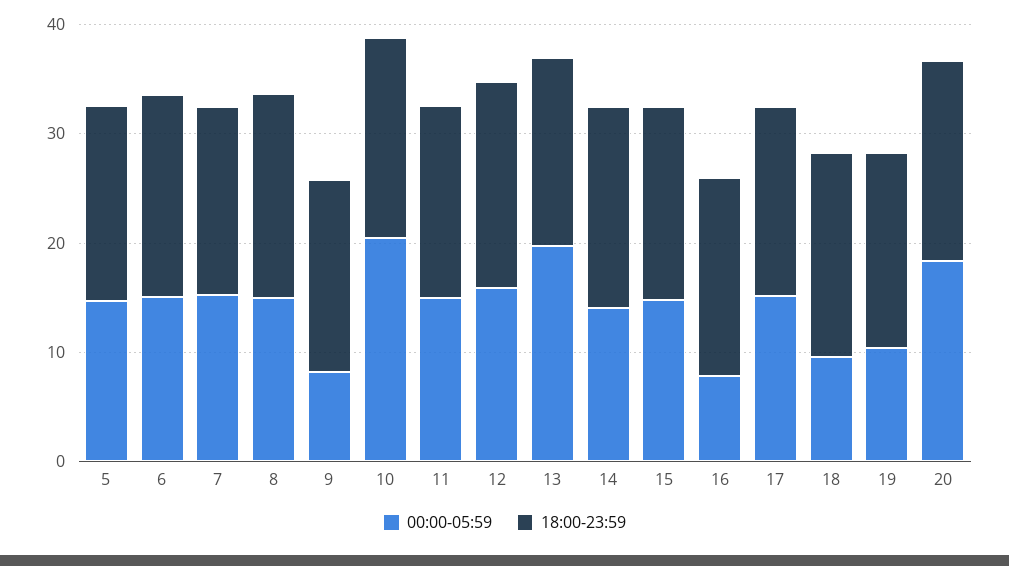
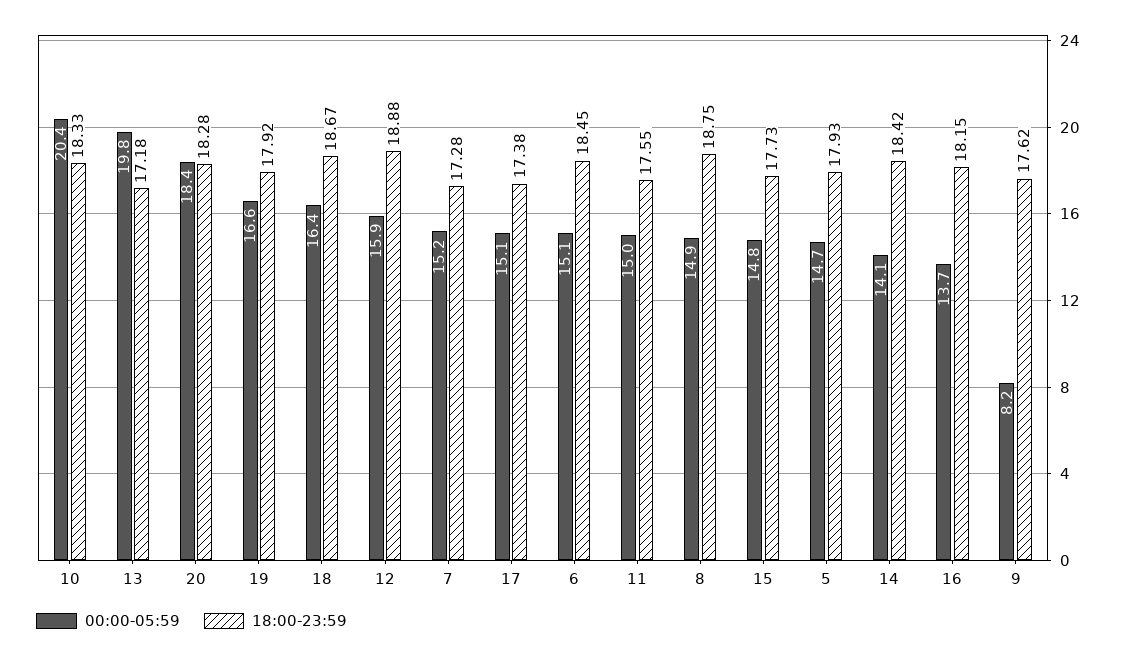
00:00-05:59, 16: 8 -> 13.7
00:00-05:59, 18: 10 -> 16.4
00:00-05:59, 19: 10 -> 16.6

